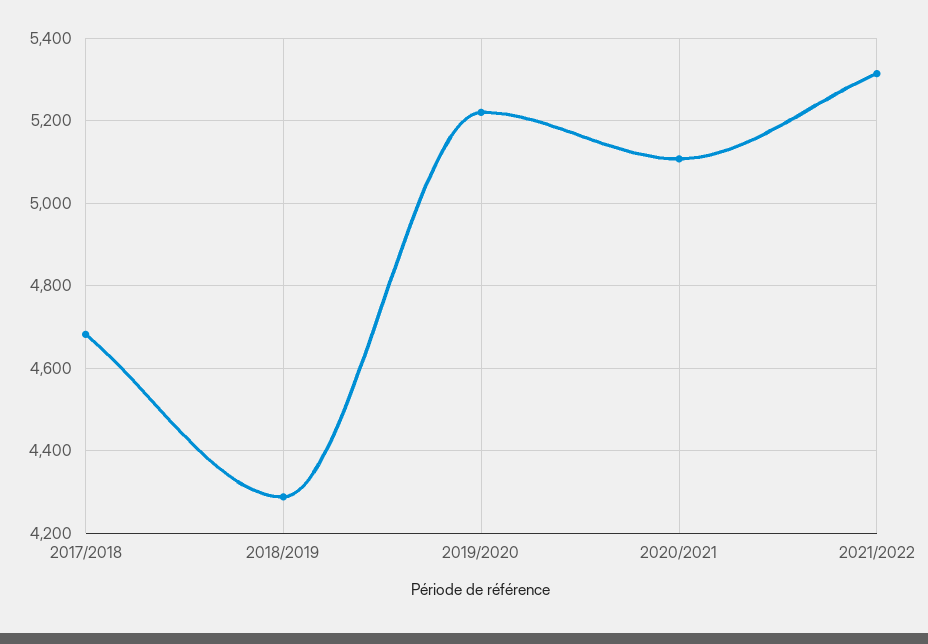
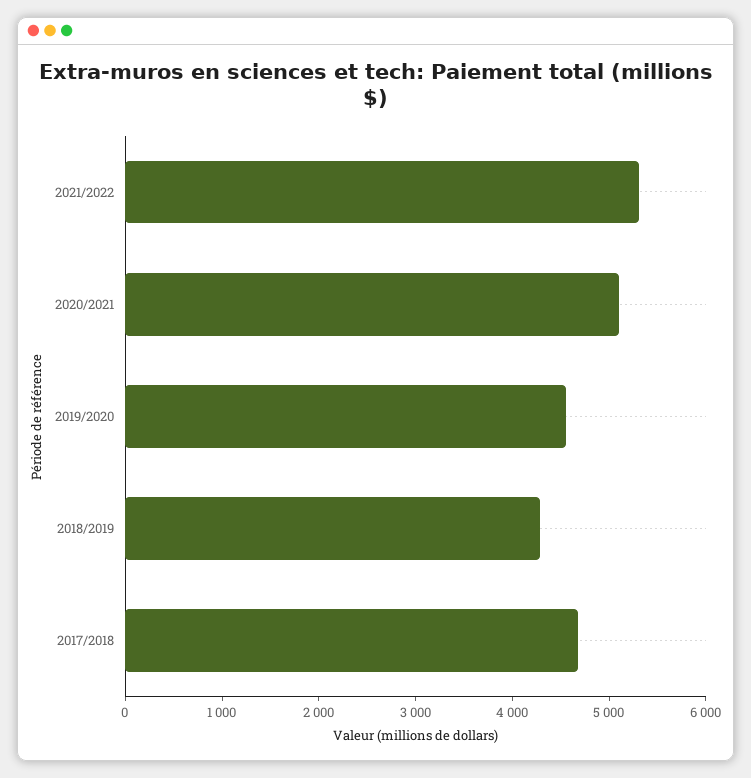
2019/2020: 5220 -> 4600

